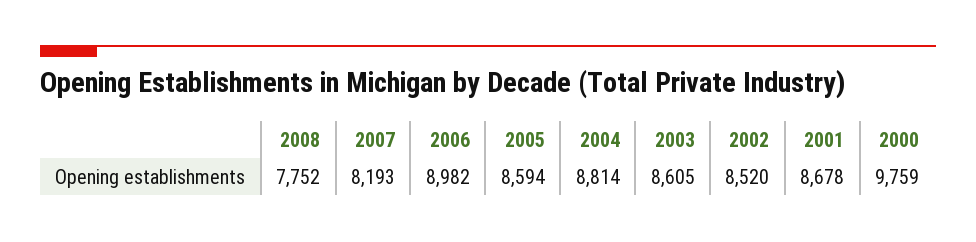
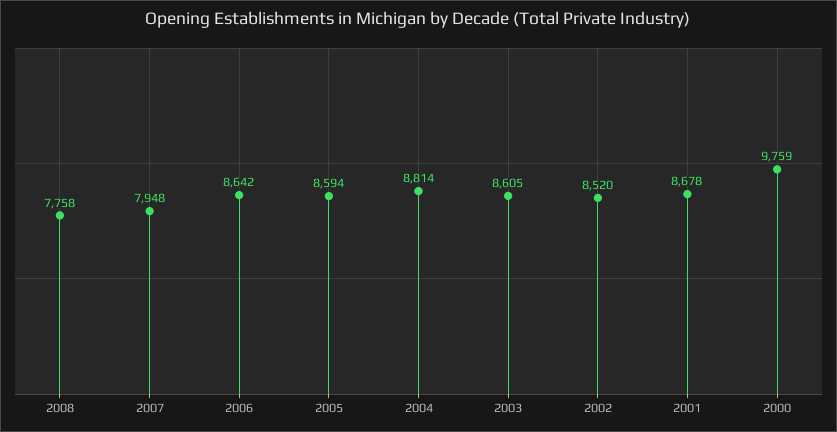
2008: 7752 -> 7758
2007: 8193 -> 7948
2006: 8982 -> 8642

